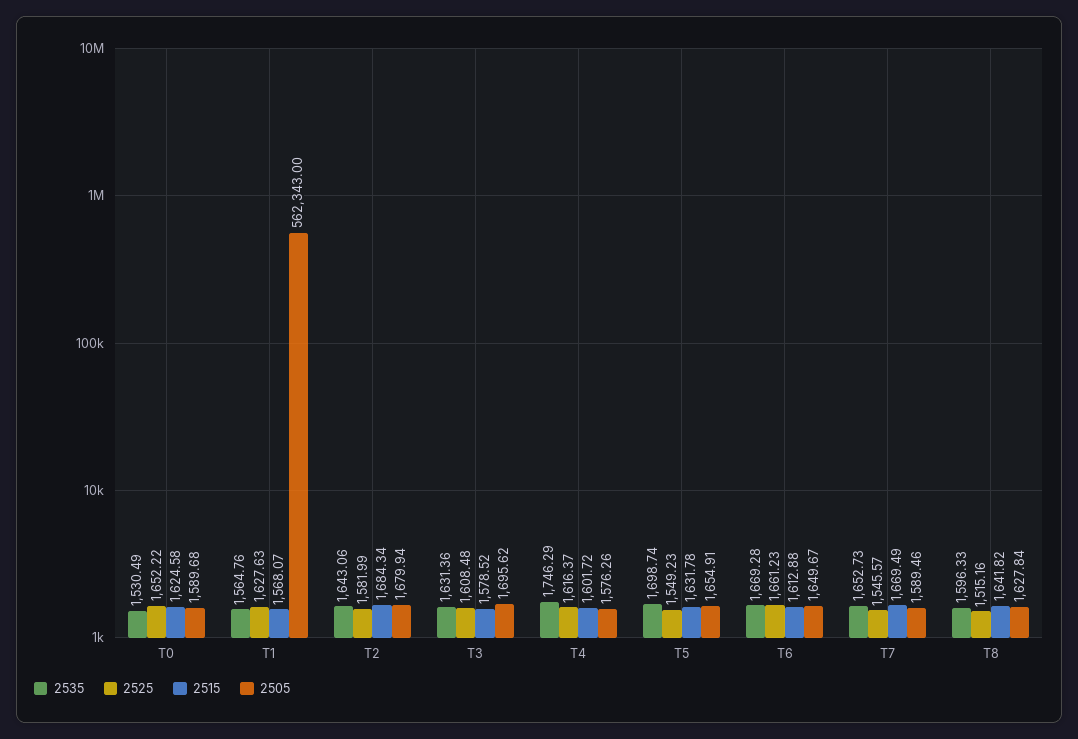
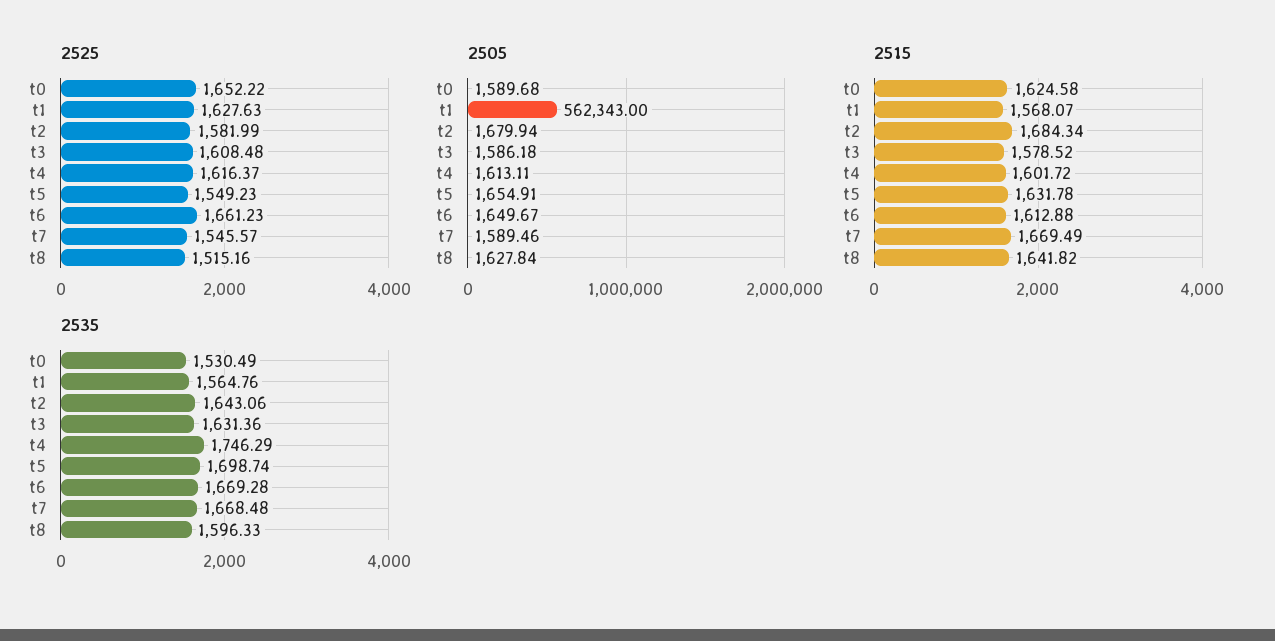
2505, T3: 1695.62 -> 1586.18
2505, T4: 1576.26 -> 1613.11
2535, T7: 1652.73 -> 1668.48

